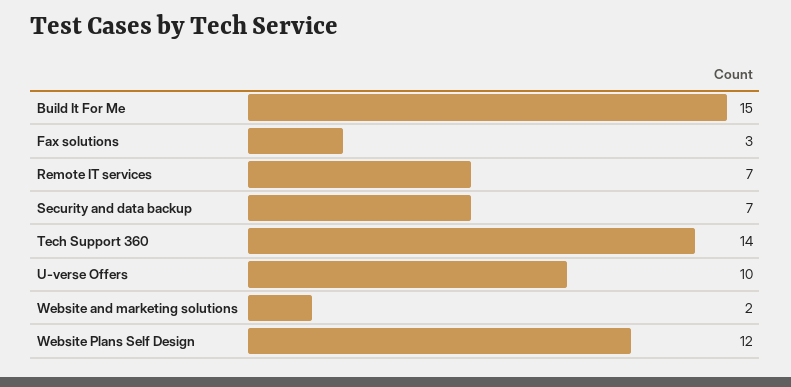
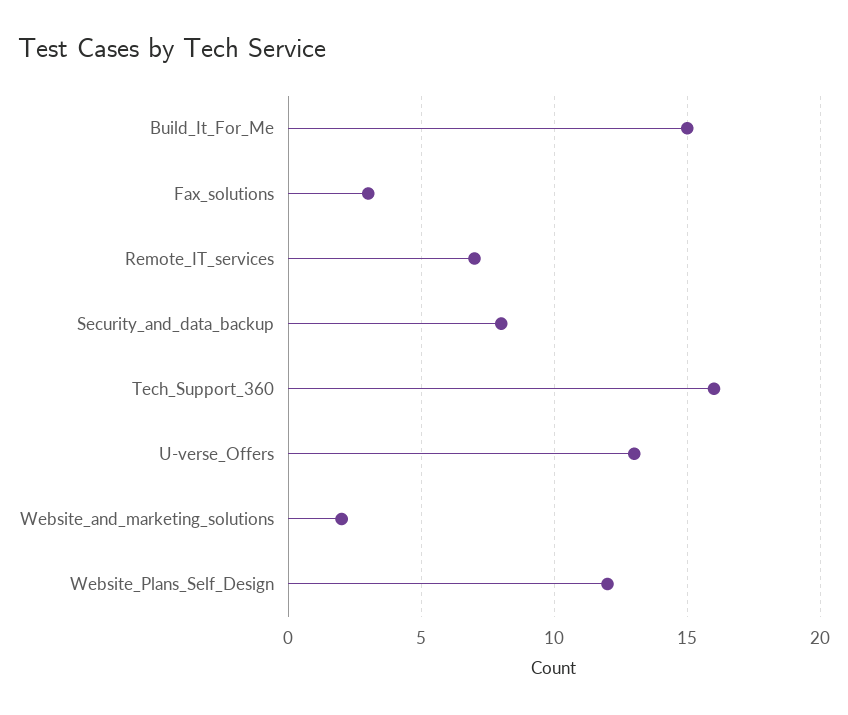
Security and data backup: 7 -> 8
Tech Support 360: 14 -> 16
U-verse Offers: 10 -> 13

